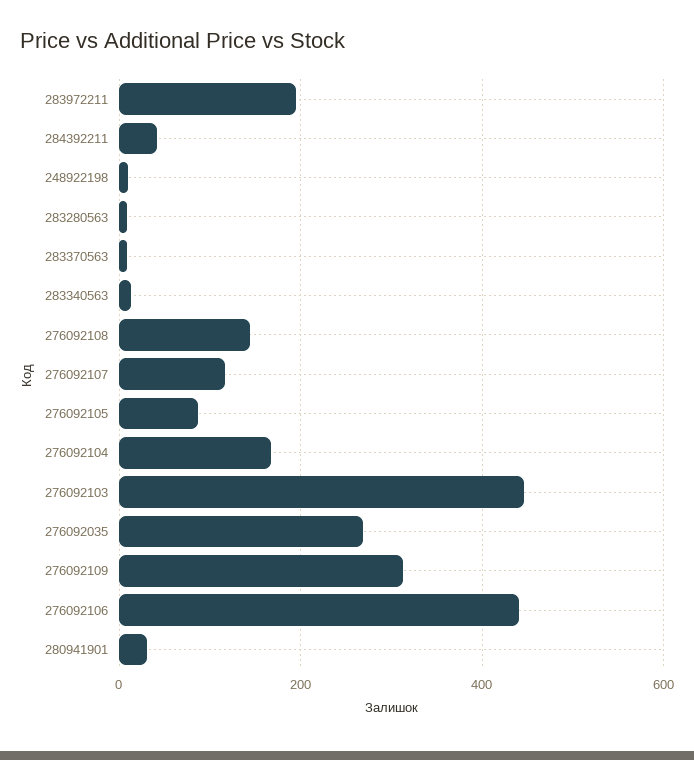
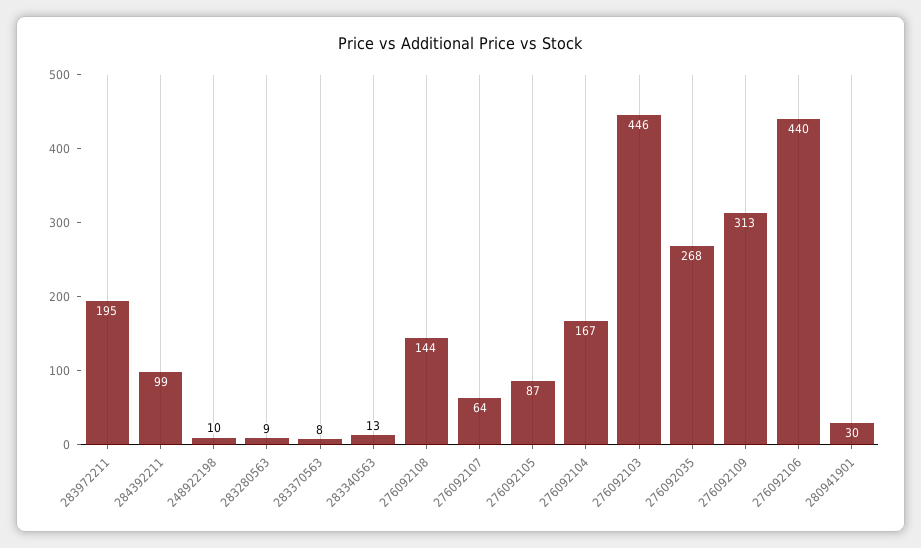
284392211: 40 -> 99
276092107: 120 -> 64

